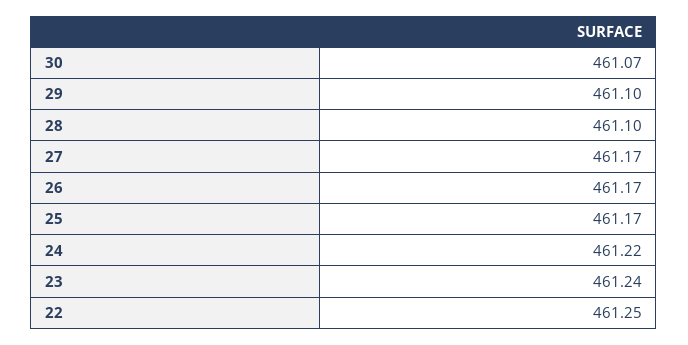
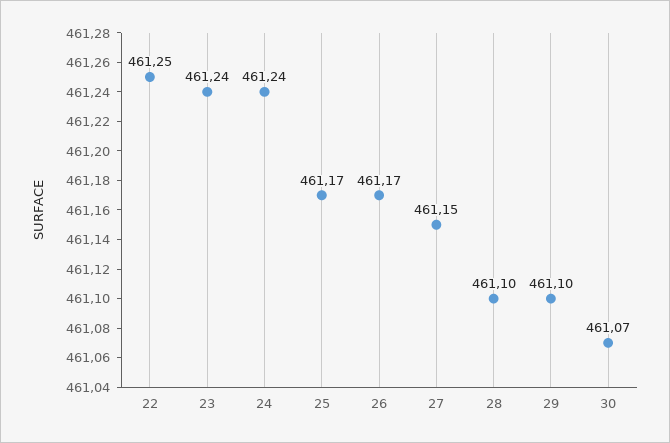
27: 461.17 -> 461.15
24: 461.22 -> 461.24

